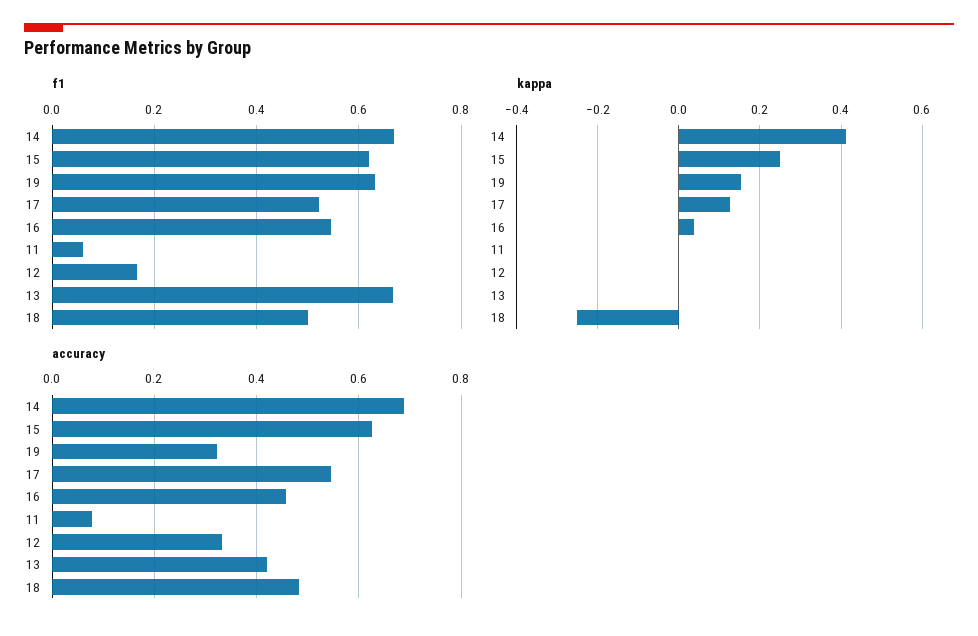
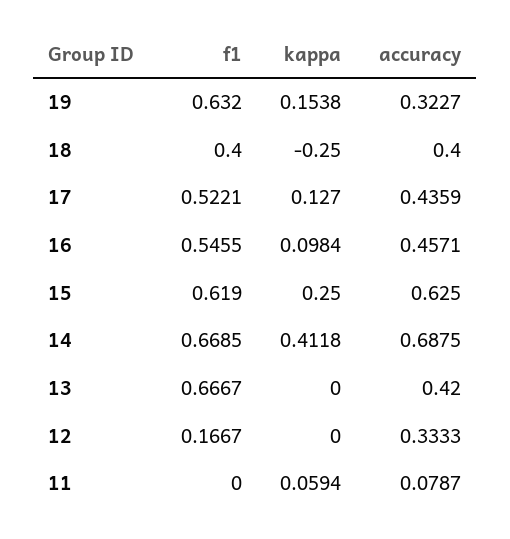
f1, 11: 0.06 -> 0
f1, 18: 0.5 -> 0.4
kappa, 16: 0.04 -> 0.0984
kappa, 11: 0 -> 0.0594
accuracy, 17: 0.54 -> 0.4359
accuracy, 18: 0.48 -> 0.4

